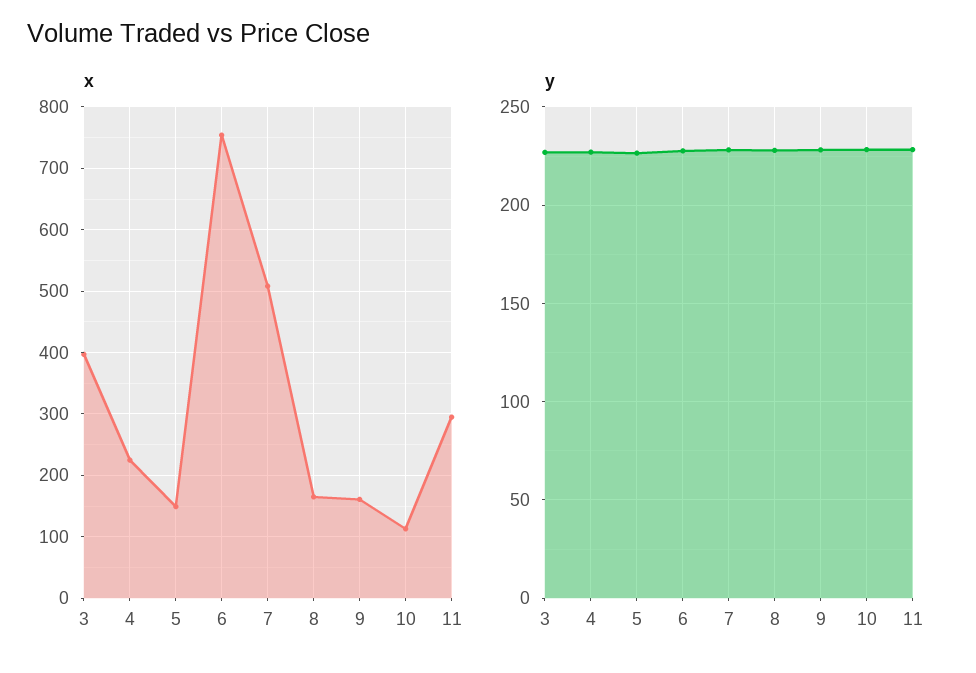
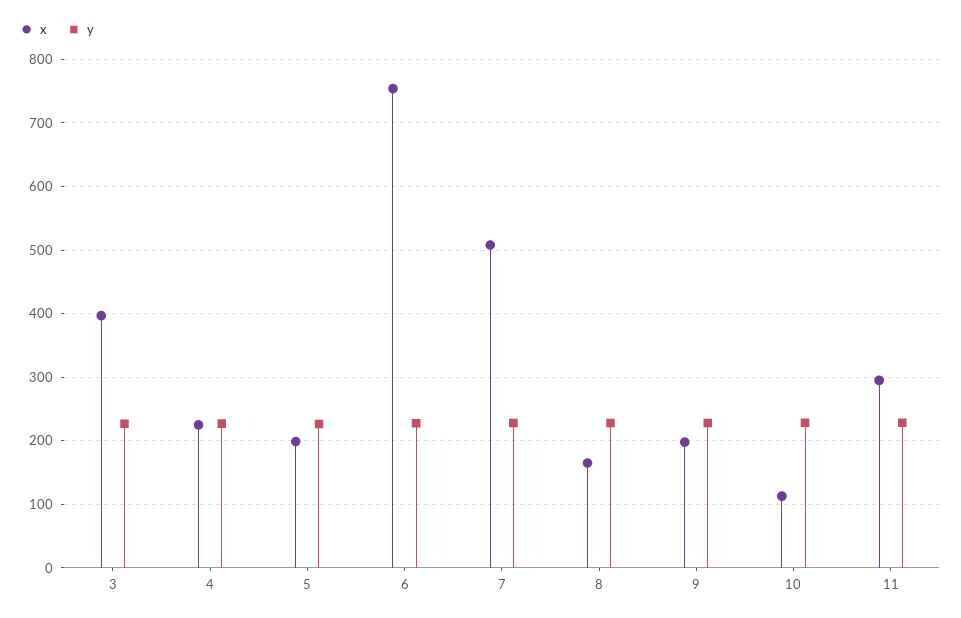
x, 5: 150 -> 200
x, 9: 160 -> 200

